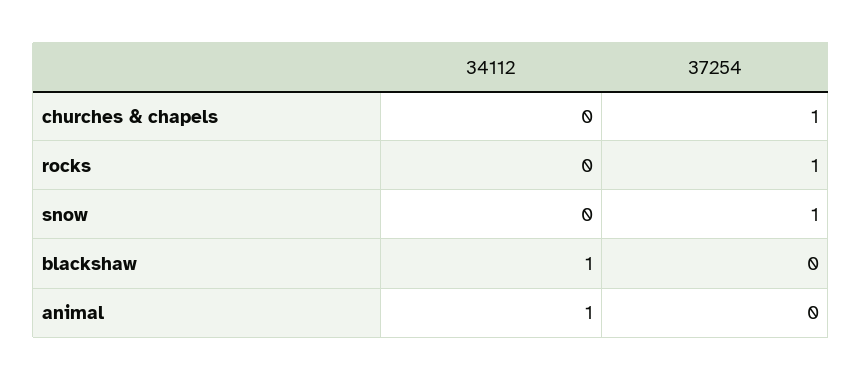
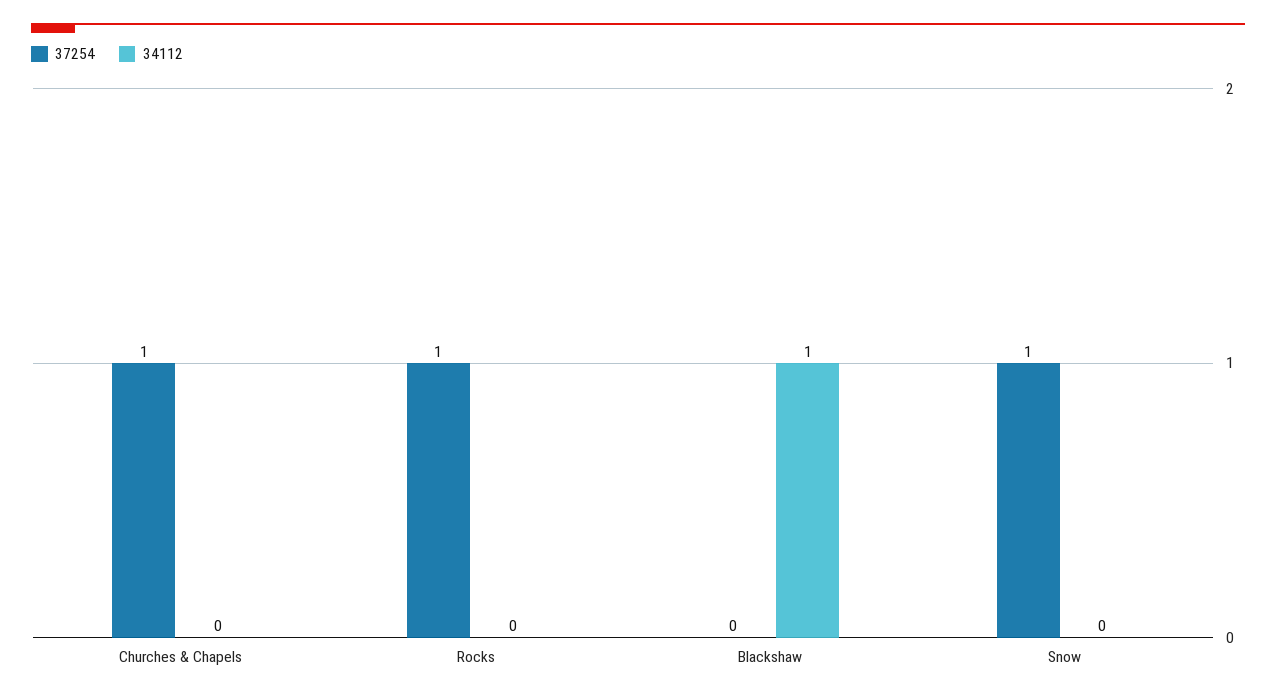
34112, animal: 1 -> none
37254, animal: 0 -> none

